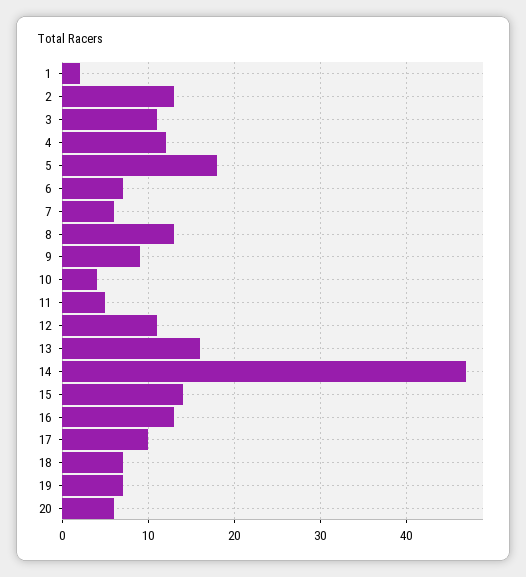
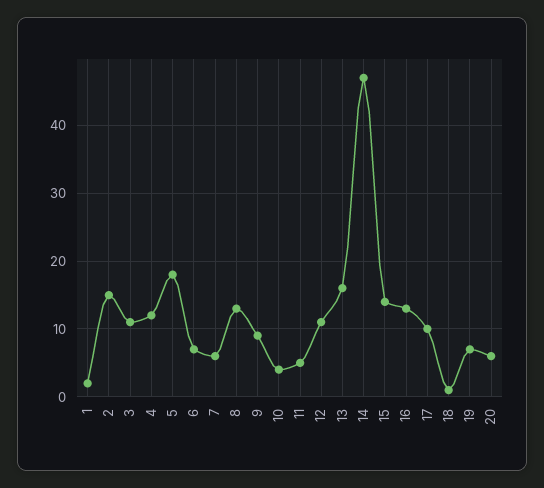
2: 13 -> 15
18: 7 -> 1

